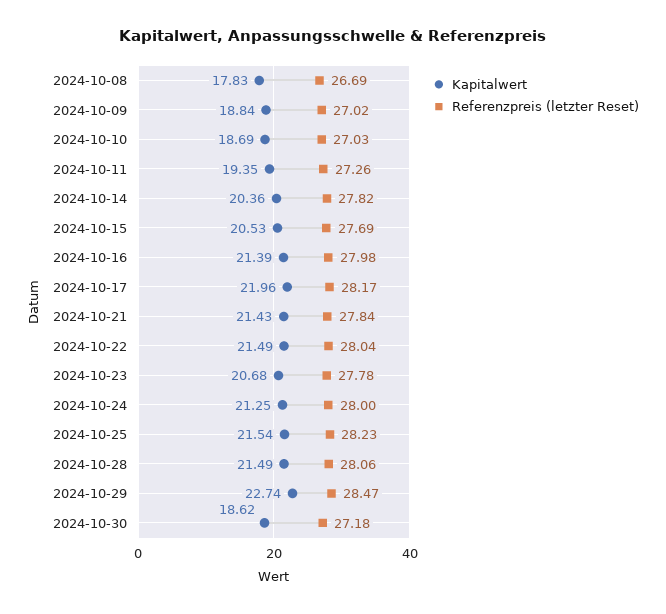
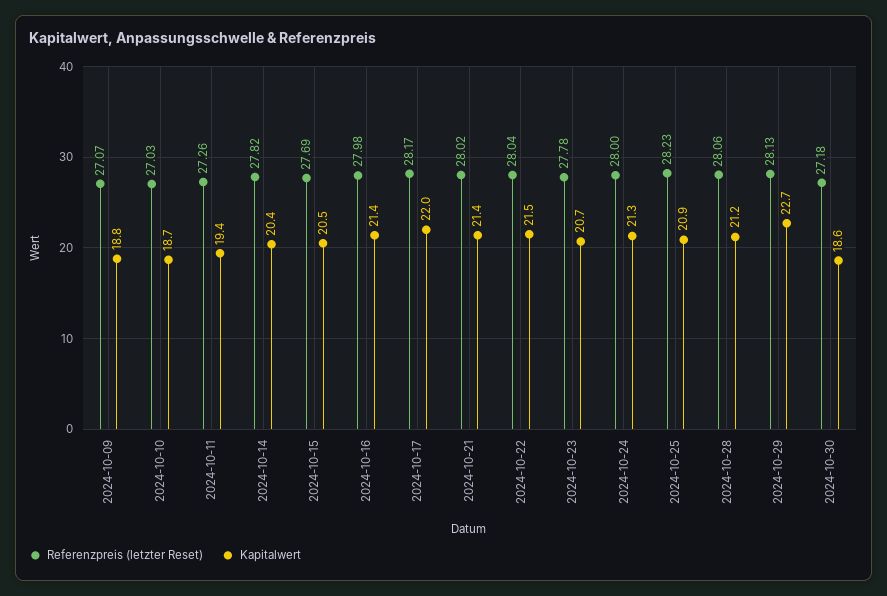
Kapitalwert, 2024-10-08: 17.83 -> none
Referenzpreis (letzter Reset), 2024-10-08: 26.69 -> none
Referenzpreis (letzter Reset), 2024-10-09: 27.02 -> 27.07
Referenzpreis (letzter Reset), 2024-10-21: 27.84 -> 28.02
Kapitalwert, 2024-10-25: 21.54 -> 20.9
Kapitalwert, 2024-10-28: 21.49 -> 21.2
Referenzpreis (letzter Reset), 2024-10-29: 28.47 -> 28.13

